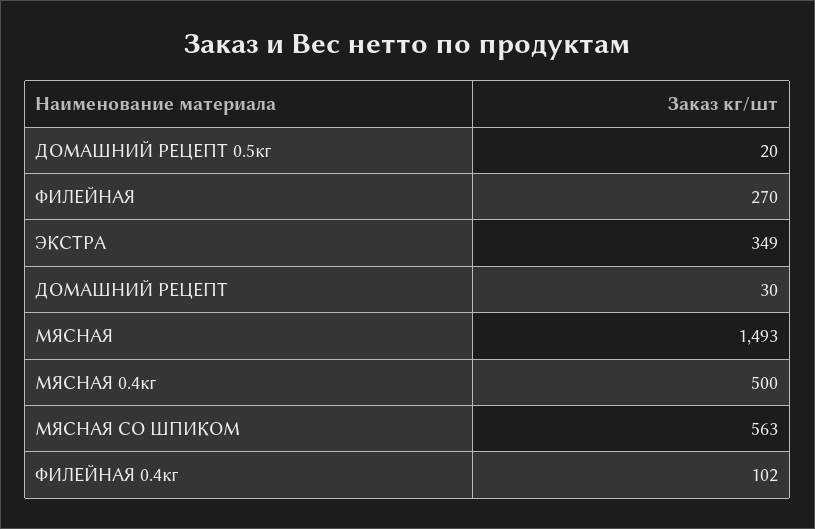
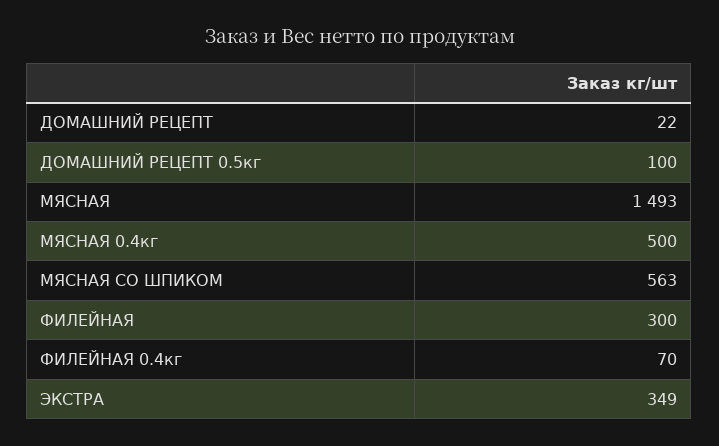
ДОМАШНИЙ РЕЦЕПТ 0.5кг: 20 -> 100
ФИЛЕЙНАЯ: 270 -> 300
ДОМАШНИЙ РЕЦЕПТ: 30 -> 22
ФИЛЕЙНАЯ 0.4кг: 102 -> 70

